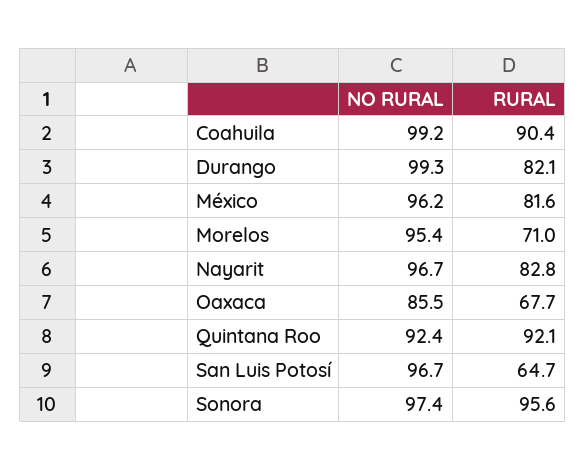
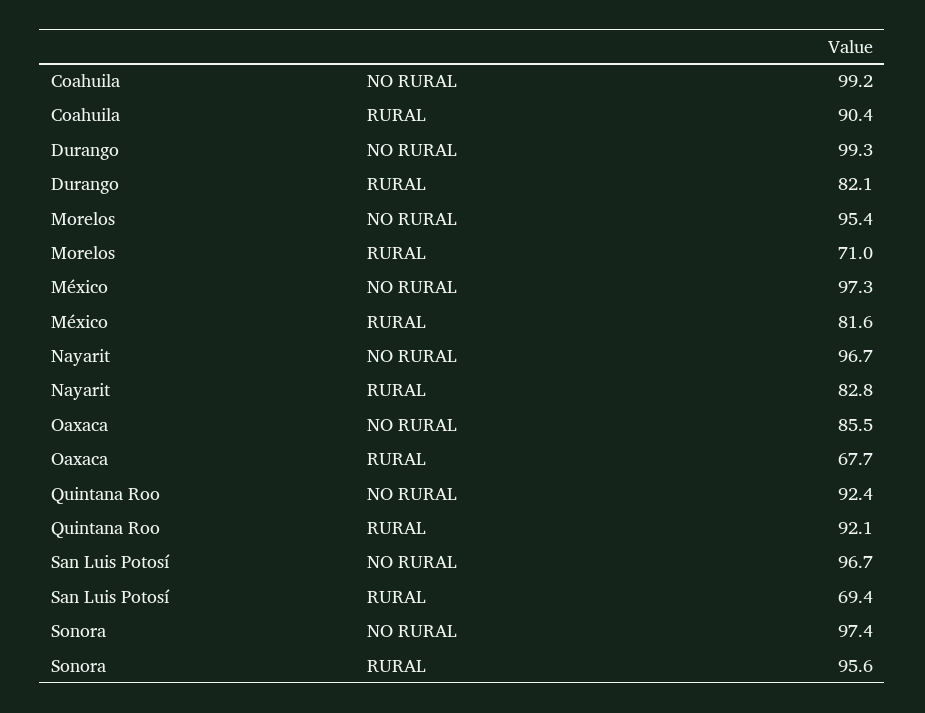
NO RURAL, México: 96.2 -> 97.3
RURAL, San Luis Potosí: 64.7 -> 69.4

